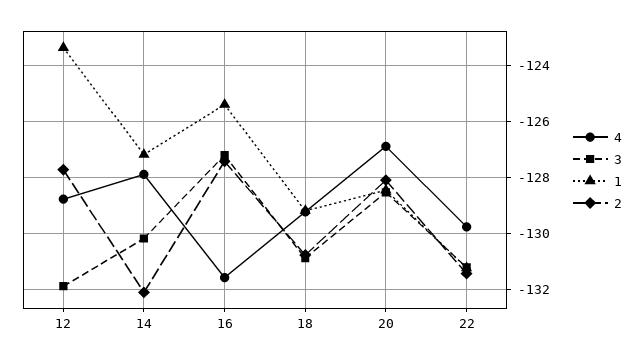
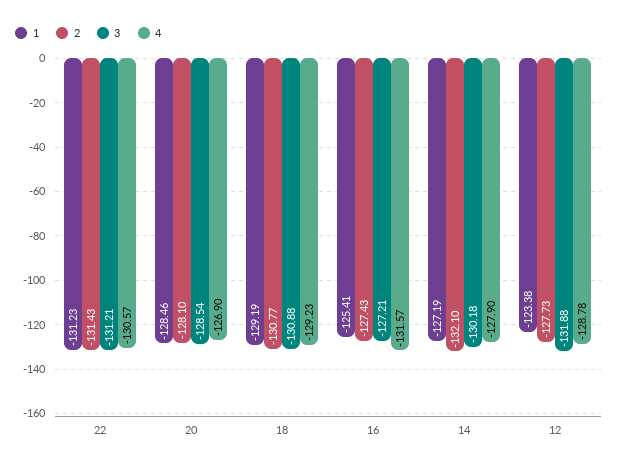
4, 22: -129.75 -> -130.57

